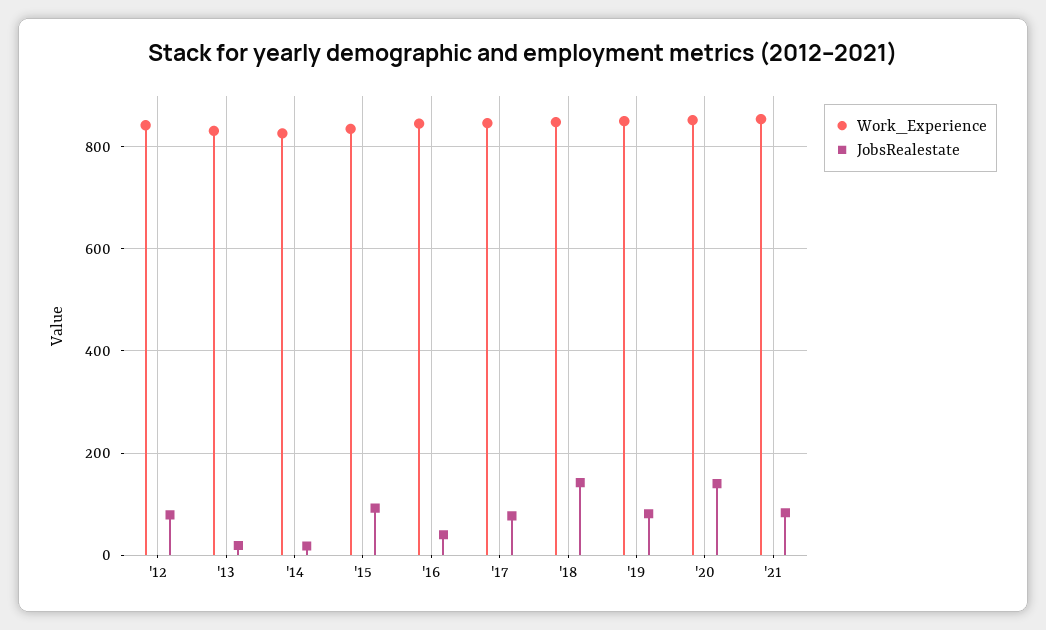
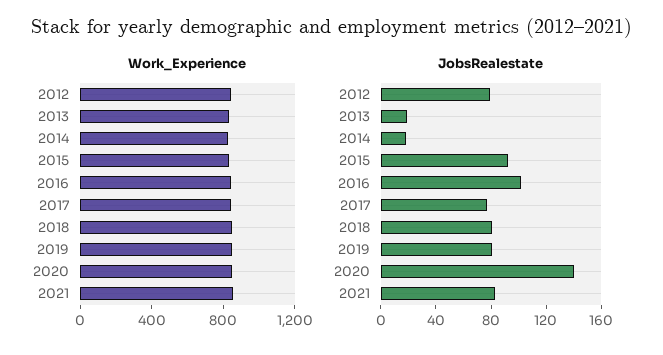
JobsRealestate, '16: 40 -> 100
JobsRealestate, '18: 140 -> 80

